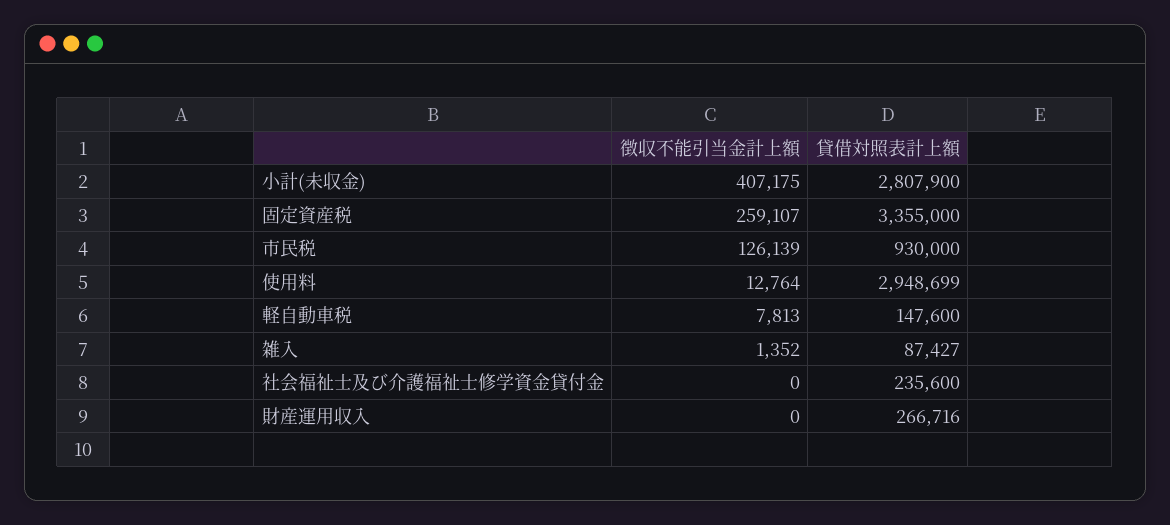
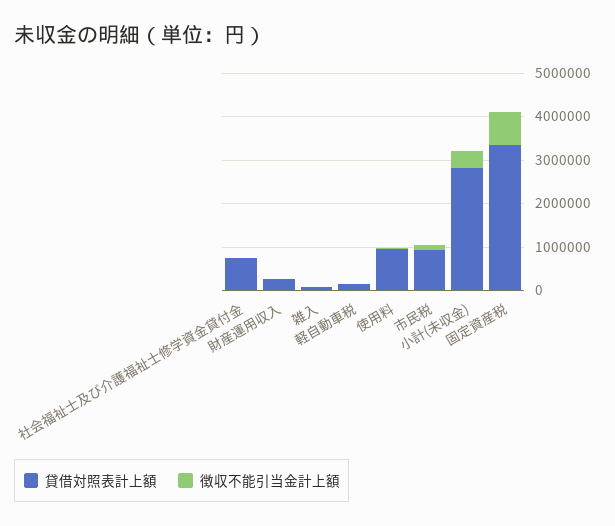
徴収不能引当金計上額, 固定資産税: 259107 -> 800000
貸借対照表計上額, 使用料: 2948699 -> 1000000
貸借対照表計上額, 社会福祉士及び介護福祉士修学資金貸付金: 235600 -> 800000

